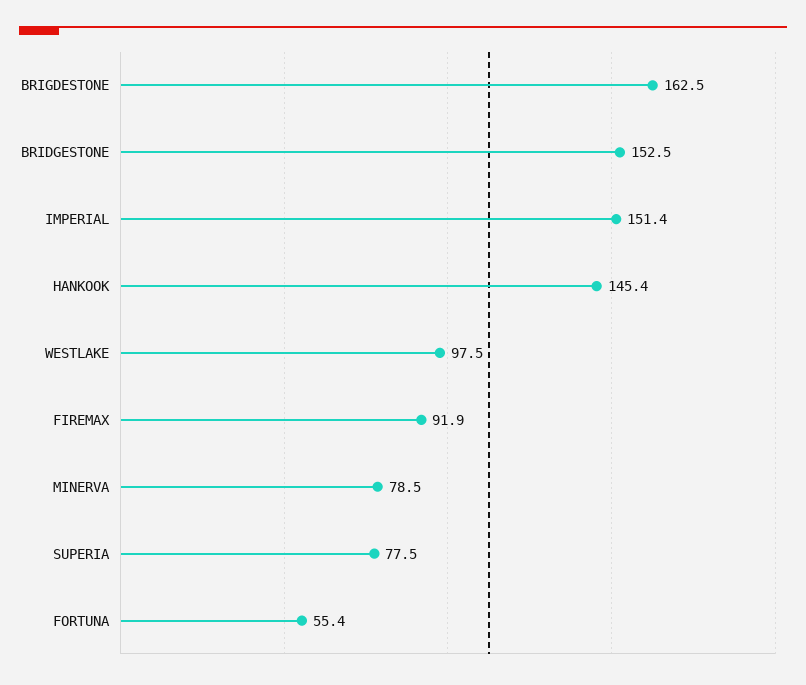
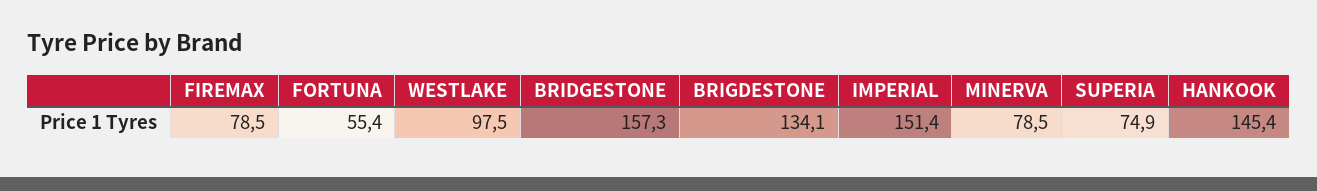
BRIGDESTONE: 162.5 -> 134.1
BRIDGESTONE: 152.5 -> 157.3
FIREMAX: 91.9 -> 78.5
SUPERIA: 77.5 -> 74.9

